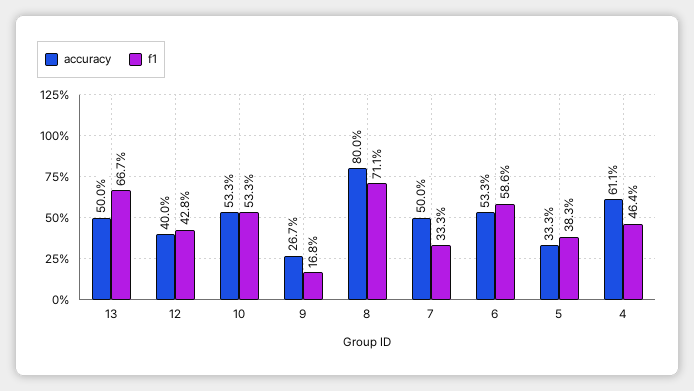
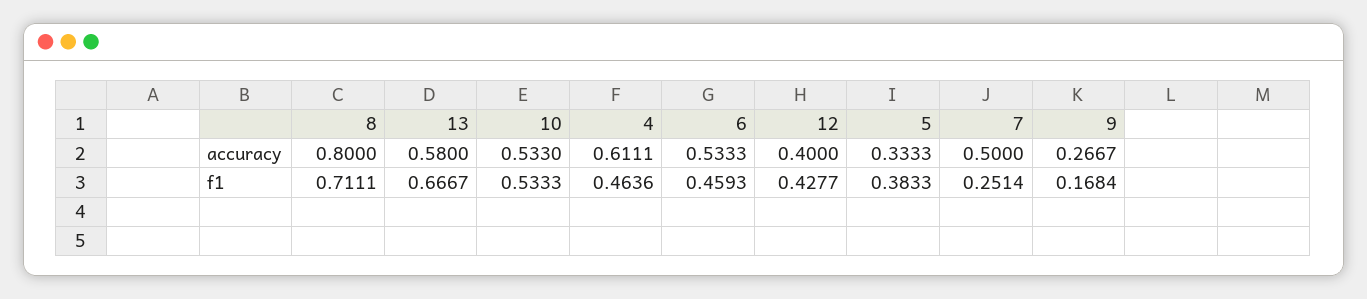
accuracy, 13: 0.5 -> 0.58
f1, 7: 0.333 -> 0.2514
f1, 6: 0.586 -> 0.4593

